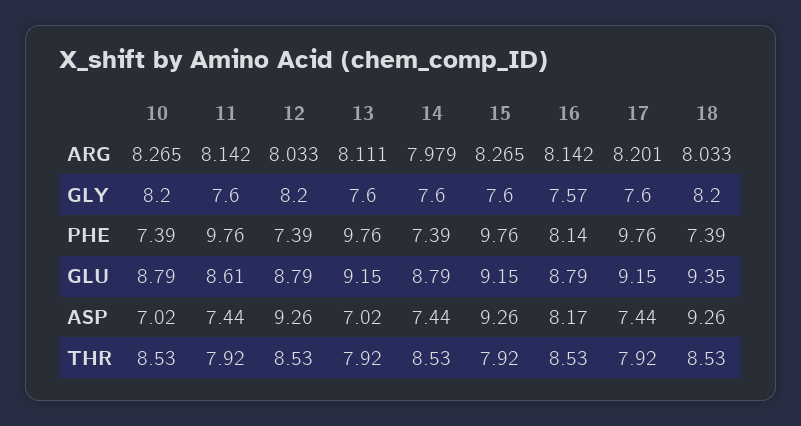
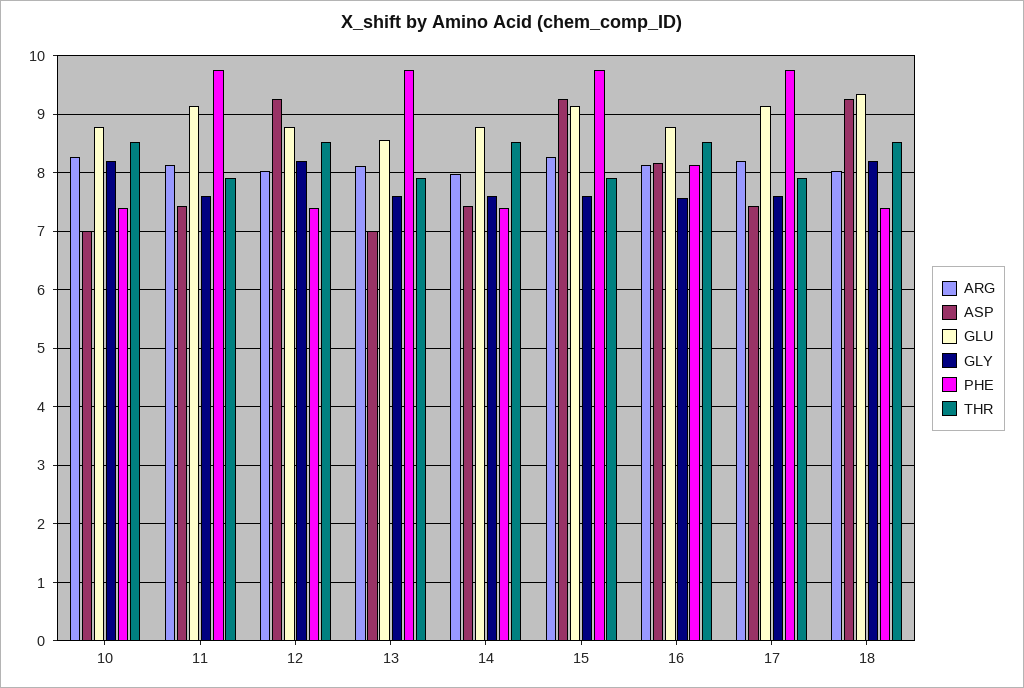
GLU, 11: 8.61 -> 9.2
GLU, 13: 9.15 -> 8.6

